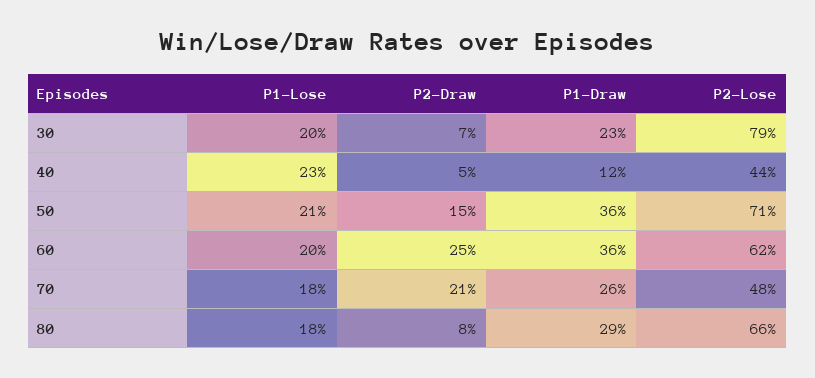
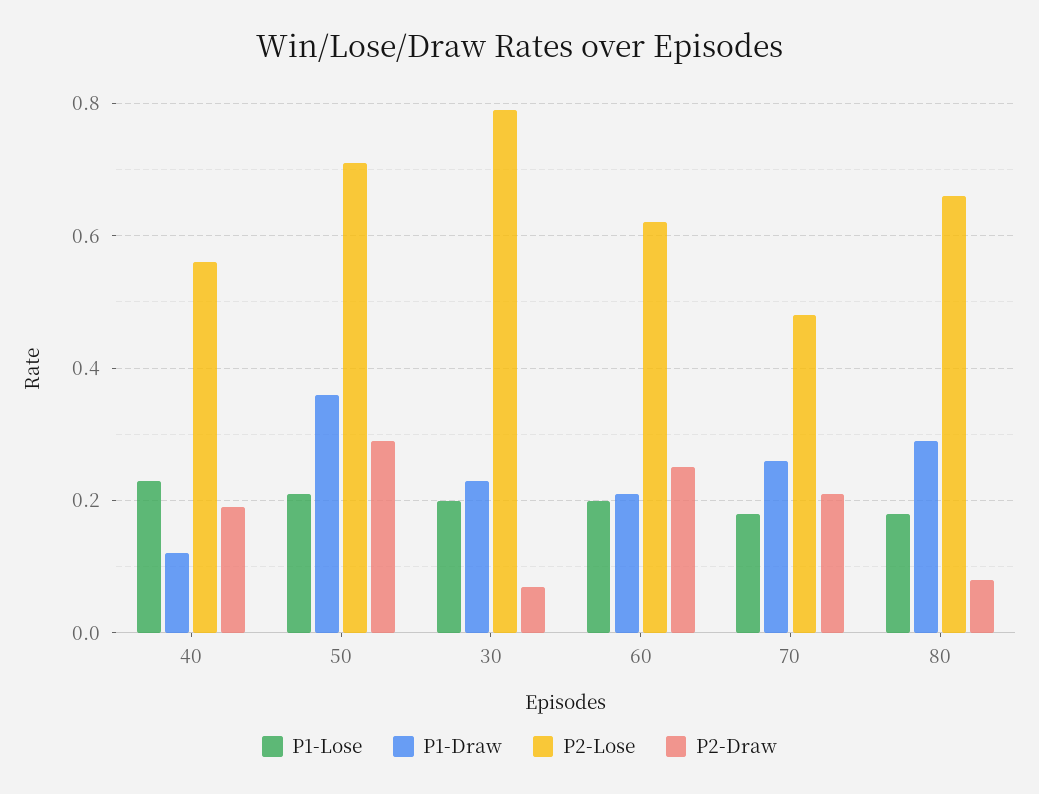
P2-Draw, 40: 0.05 -> 0.2
P2-Lose, 40: 0.44 -> 0.55
P2-Draw, 50: 0.15 -> 0.3
P1-Draw, 60: 0.36 -> 0.2

